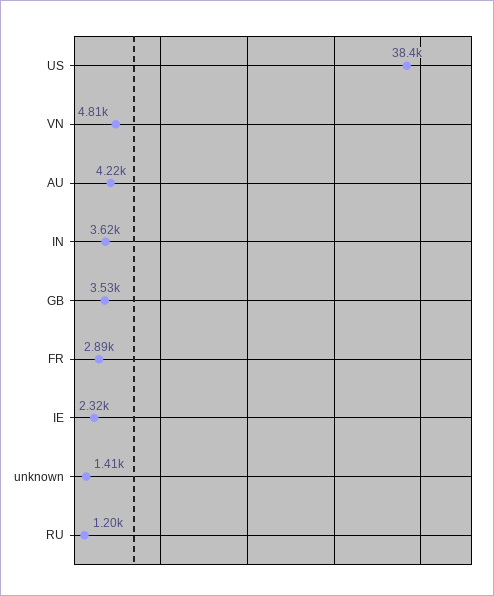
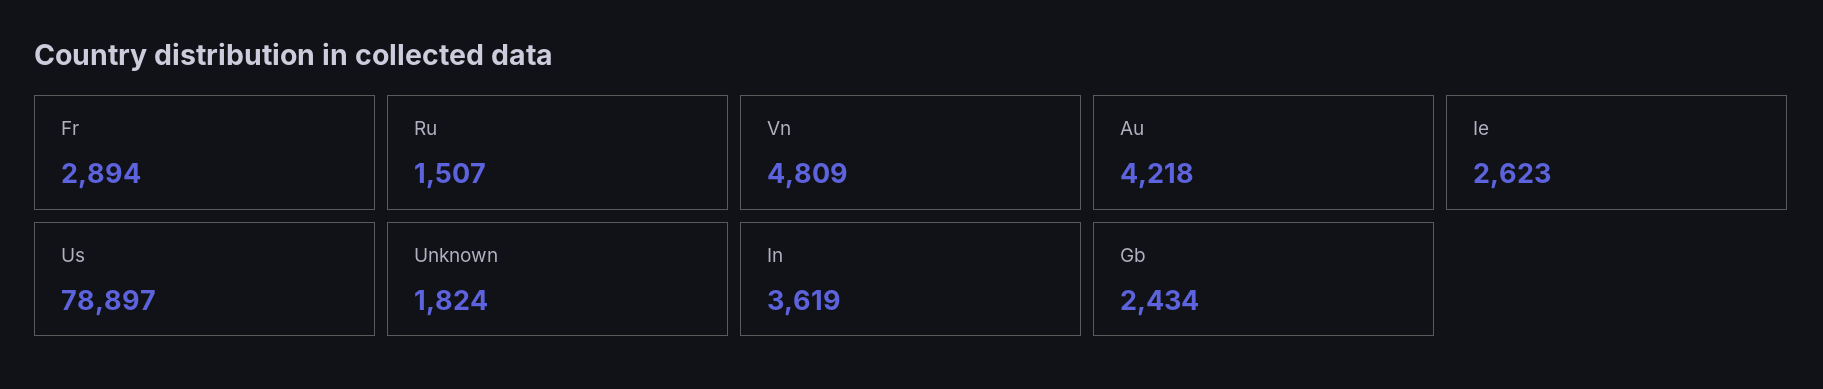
US: 38400 -> 78897
GB: 3530 -> 2434
IE: 2320 -> 2623
unknown: 1410 -> 1824
RU: 1200 -> 1507

